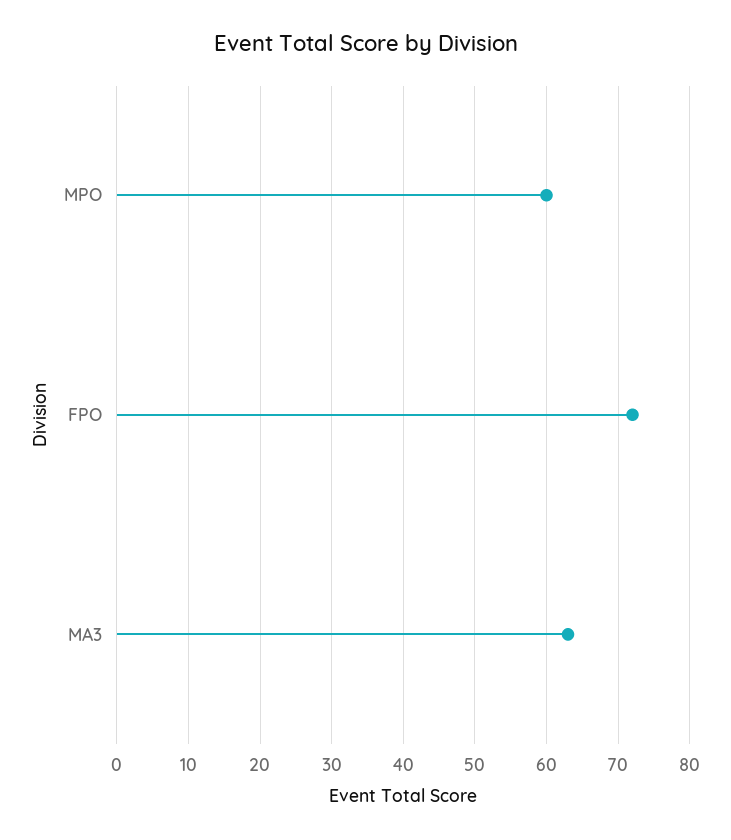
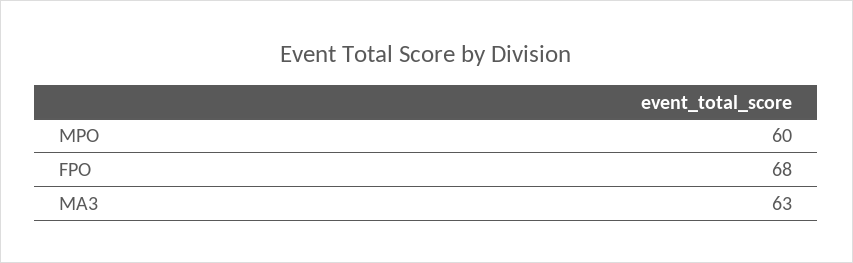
FPO: 72 -> 68

